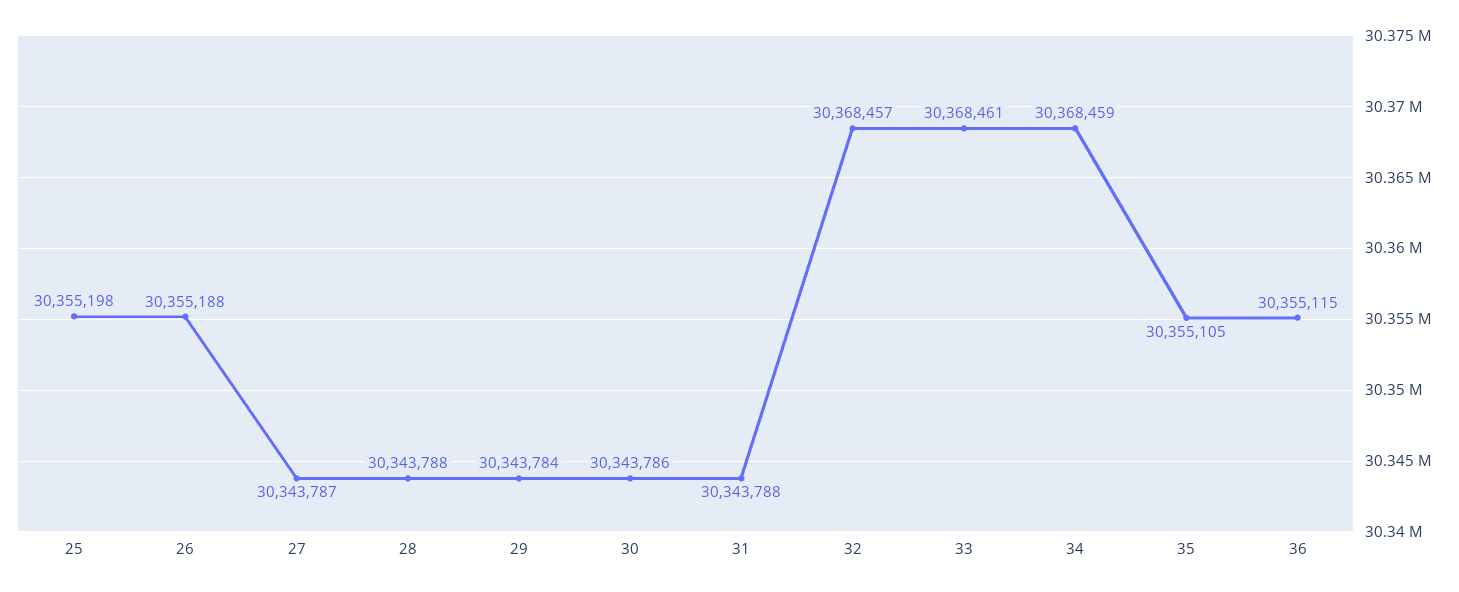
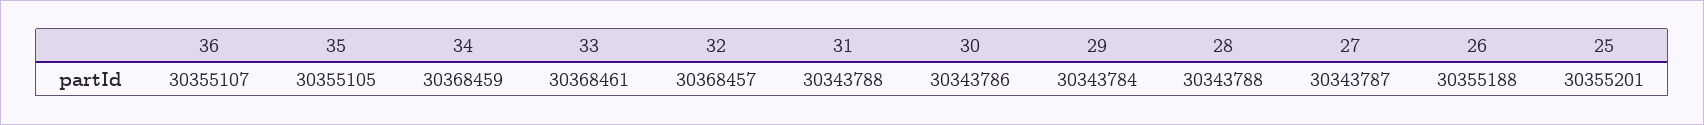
25: 30355198 -> 30355201
36: 30355115 -> 30355107

